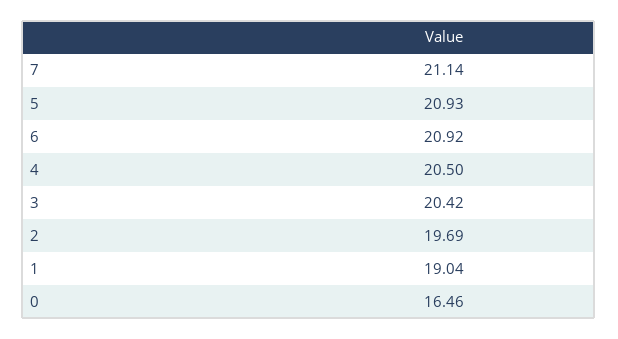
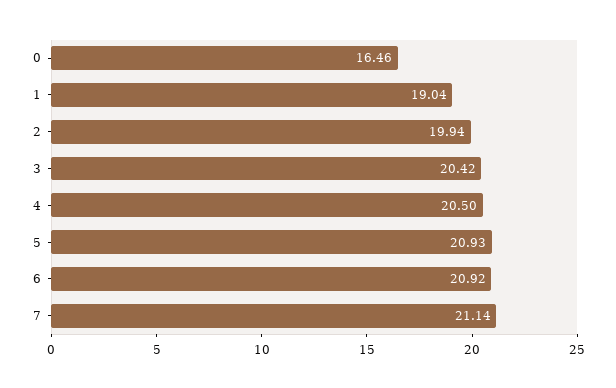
2: 19.69 -> 19.94

